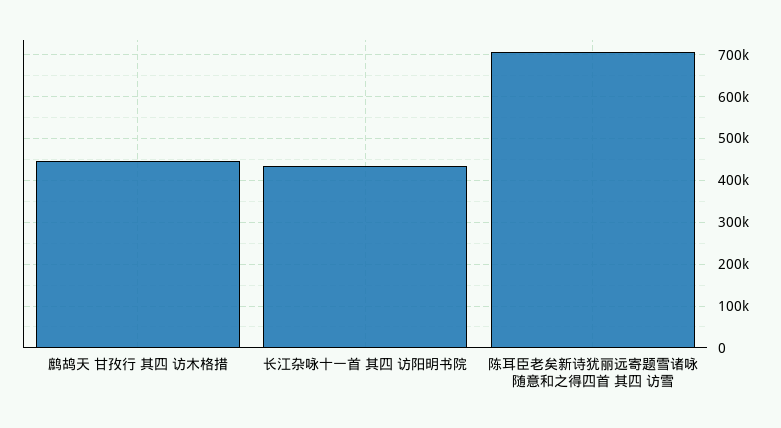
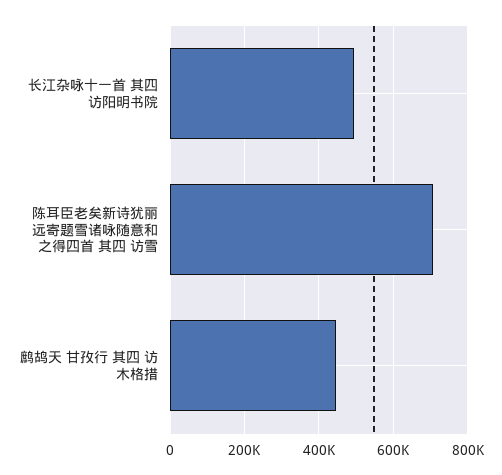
长江杂咏十一首 其四 访阳明书院: 440000 -> 500000

